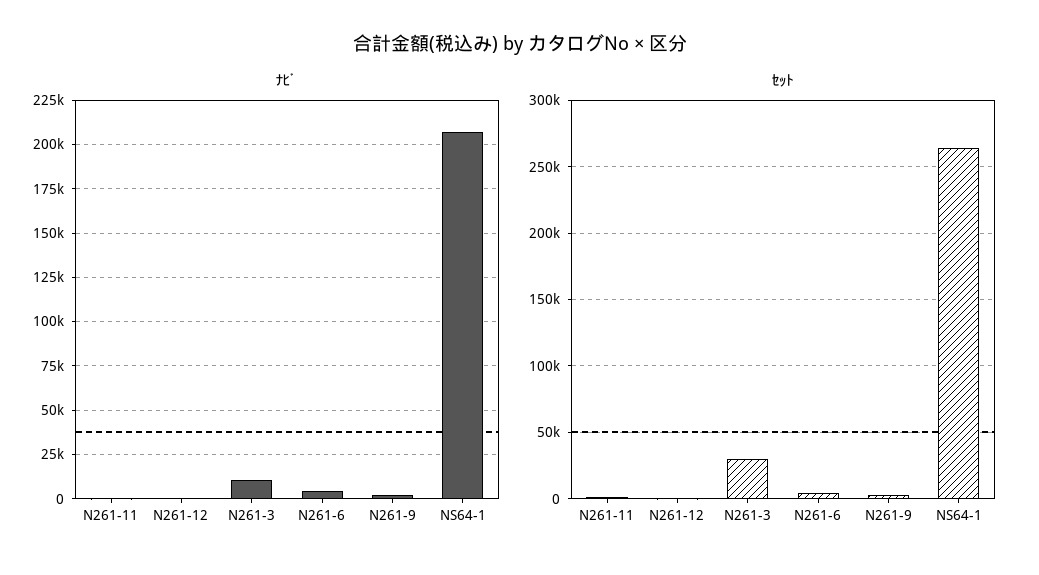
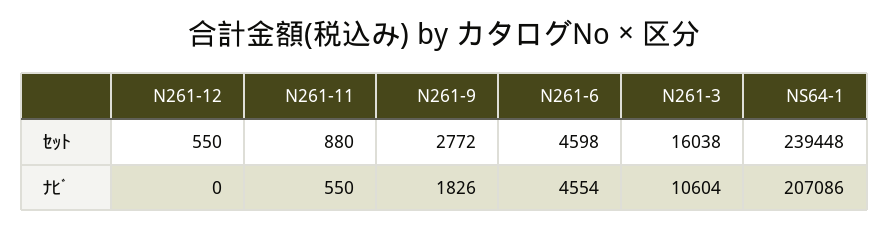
ｾｯﾄ, N261-3: 30000 -> 16038
ｾｯﾄ, NS64-1: 265000 -> 239448

